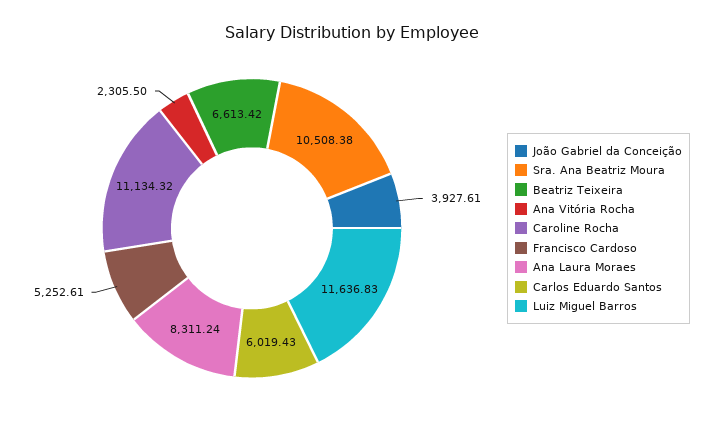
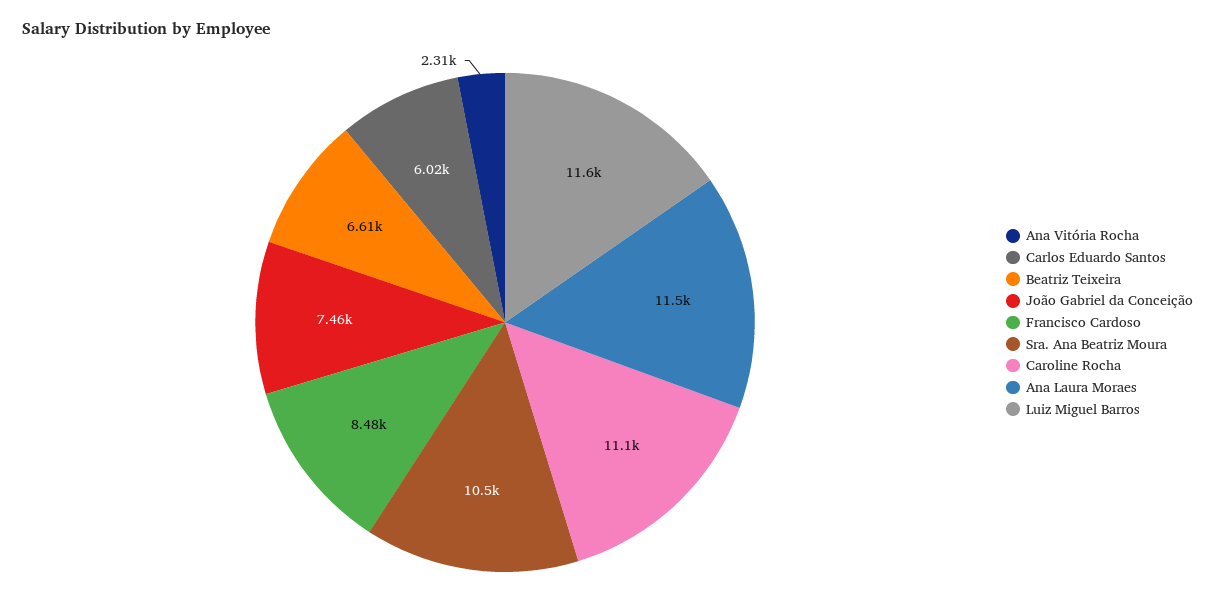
João Gabriel da Conceição: 3927.61 -> 7460
Francisco Cardoso: 5252.61 -> 8480
Ana Laura Moraes: 8311.24 -> 11500

